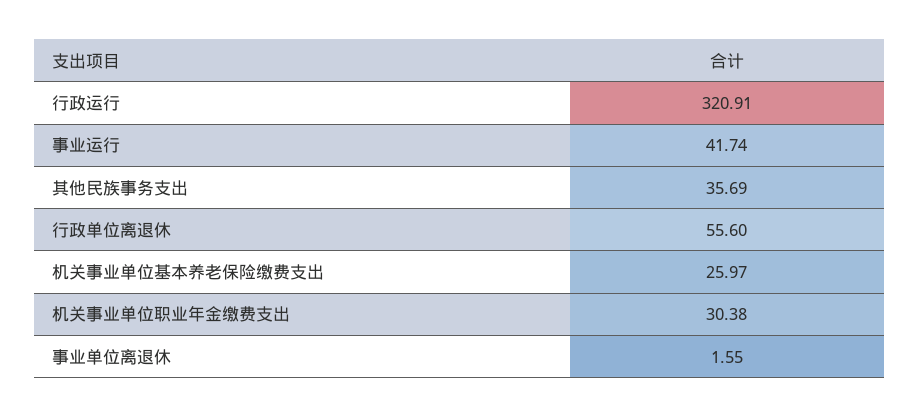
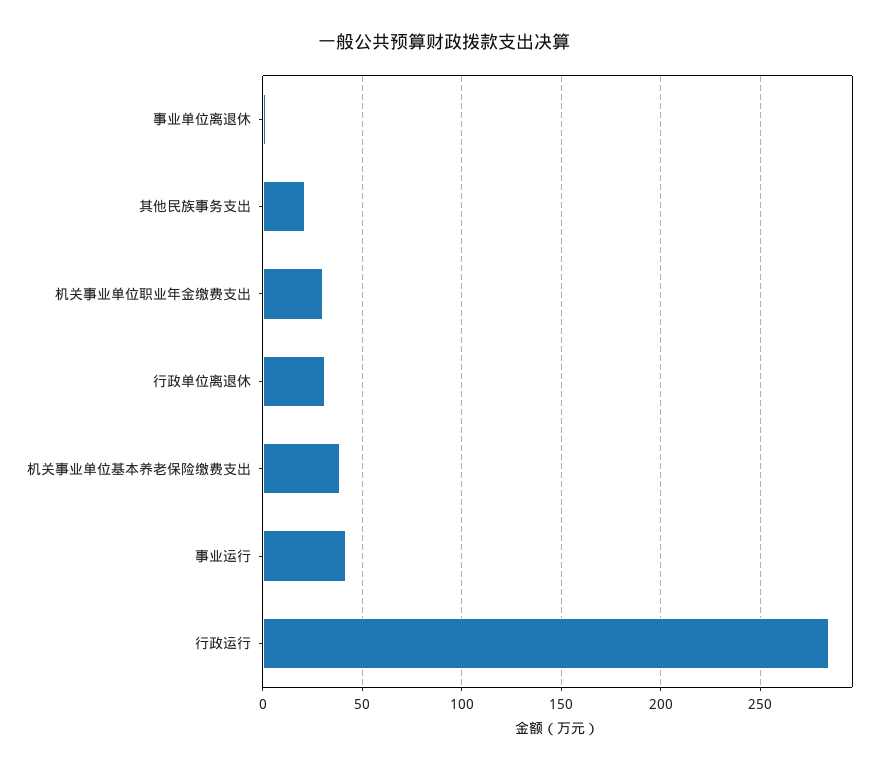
行政运行: 320.91 -> 285
其他民族事务支出: 35.69 -> 20
行政单位离退休: 55.6 -> 30
机关事业单位基本养老保险缴费支出: 25.97 -> 40

